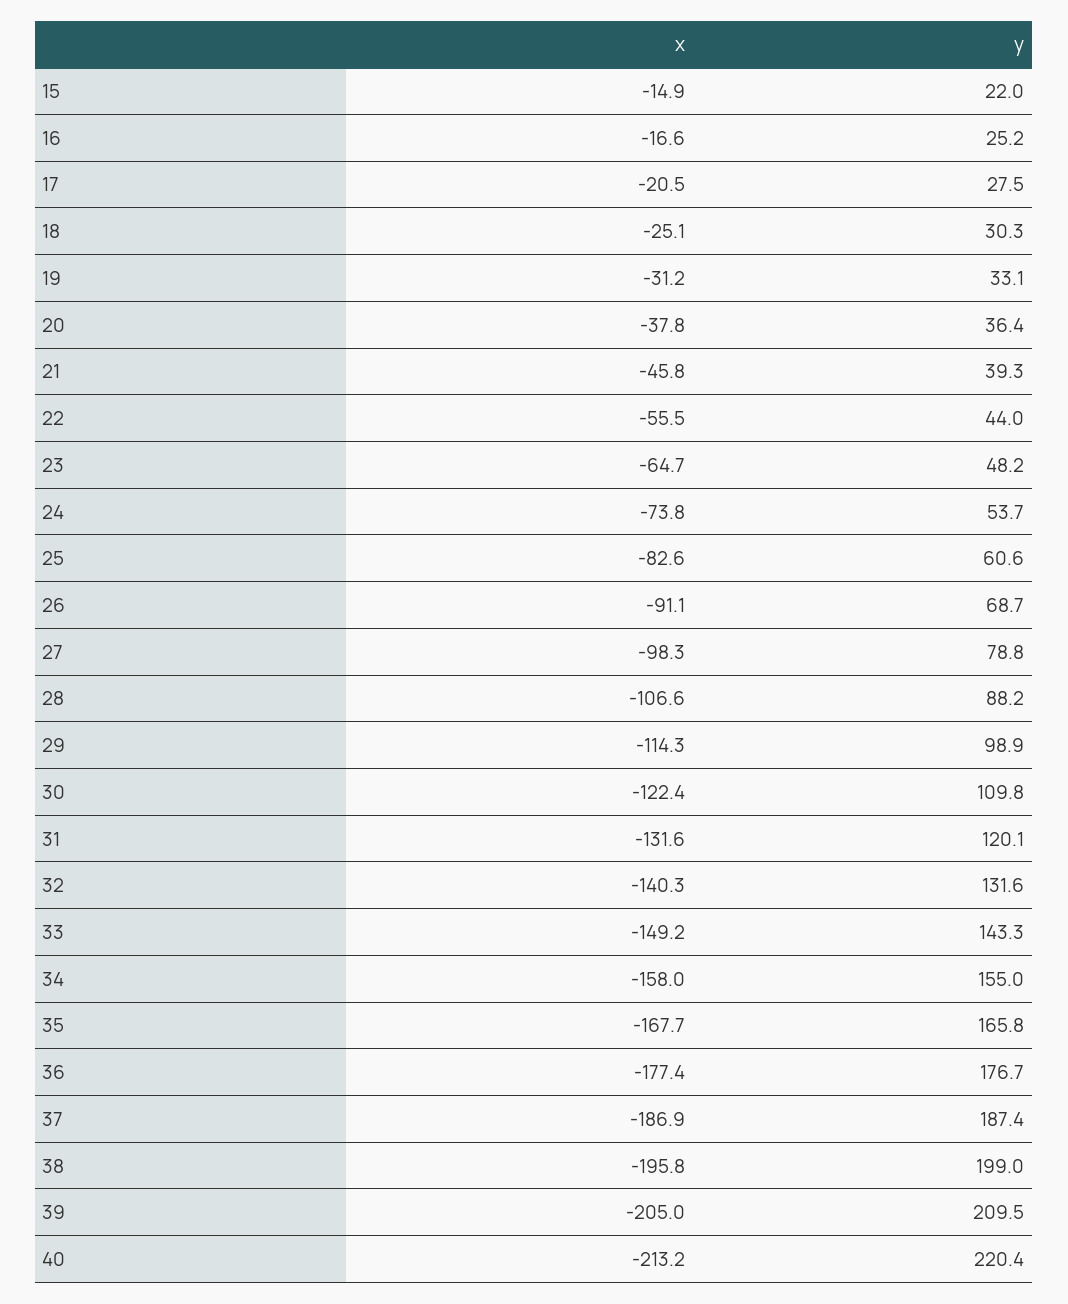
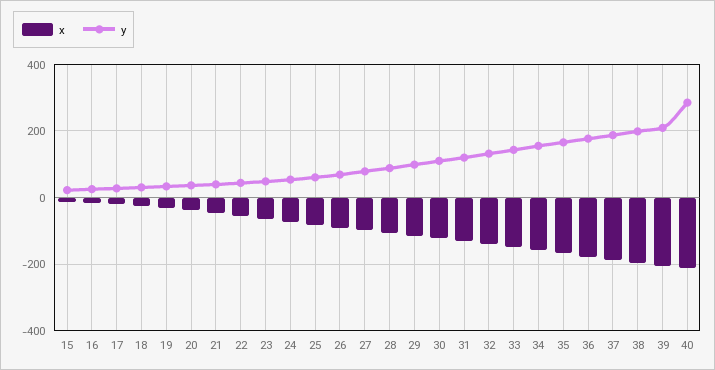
y, 40: 220.4 -> 280

